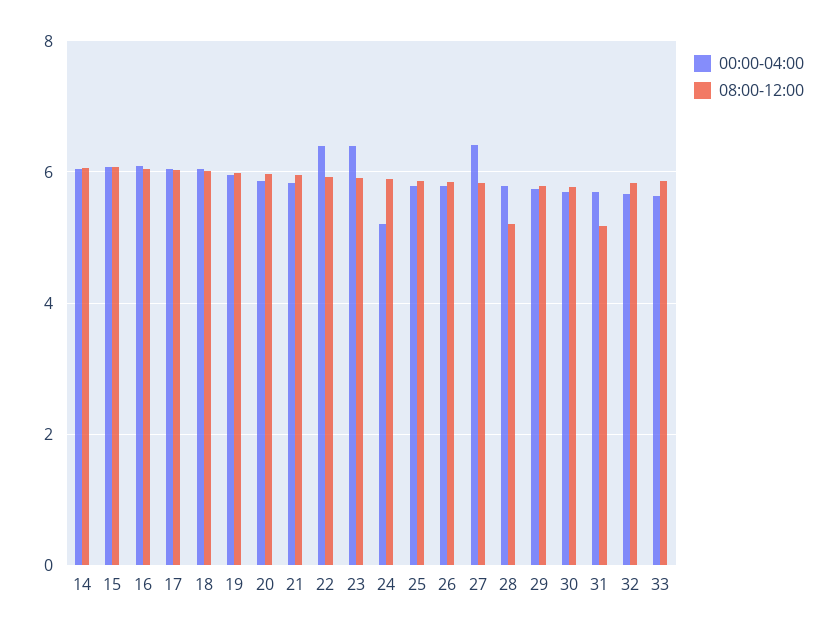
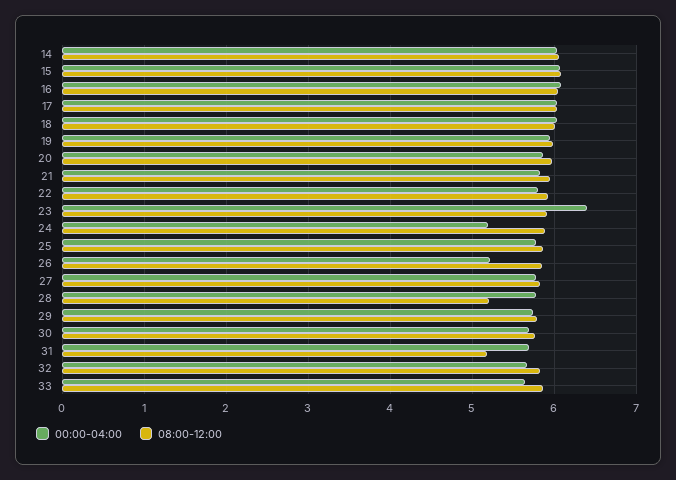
00:00-04:00, 22: 6.4 -> 5.8
00:00-04:00, 26: 5.8 -> 5.2
00:00-04:00, 27: 6.4 -> 5.8

